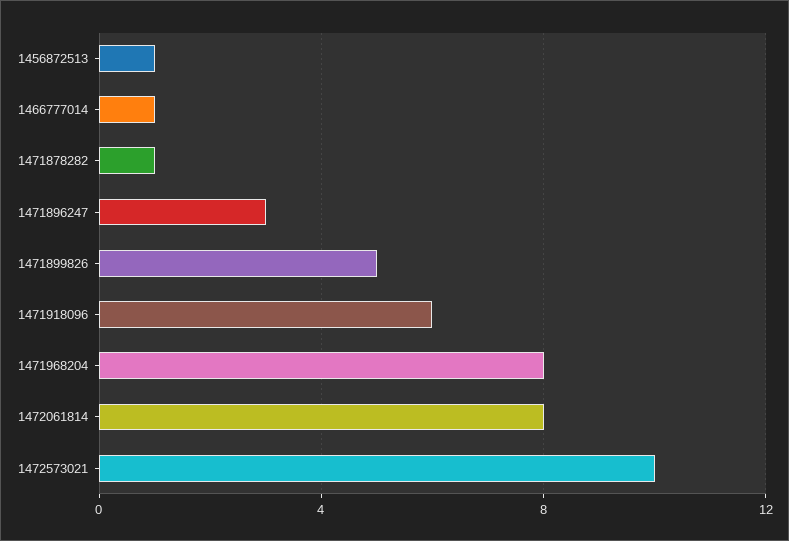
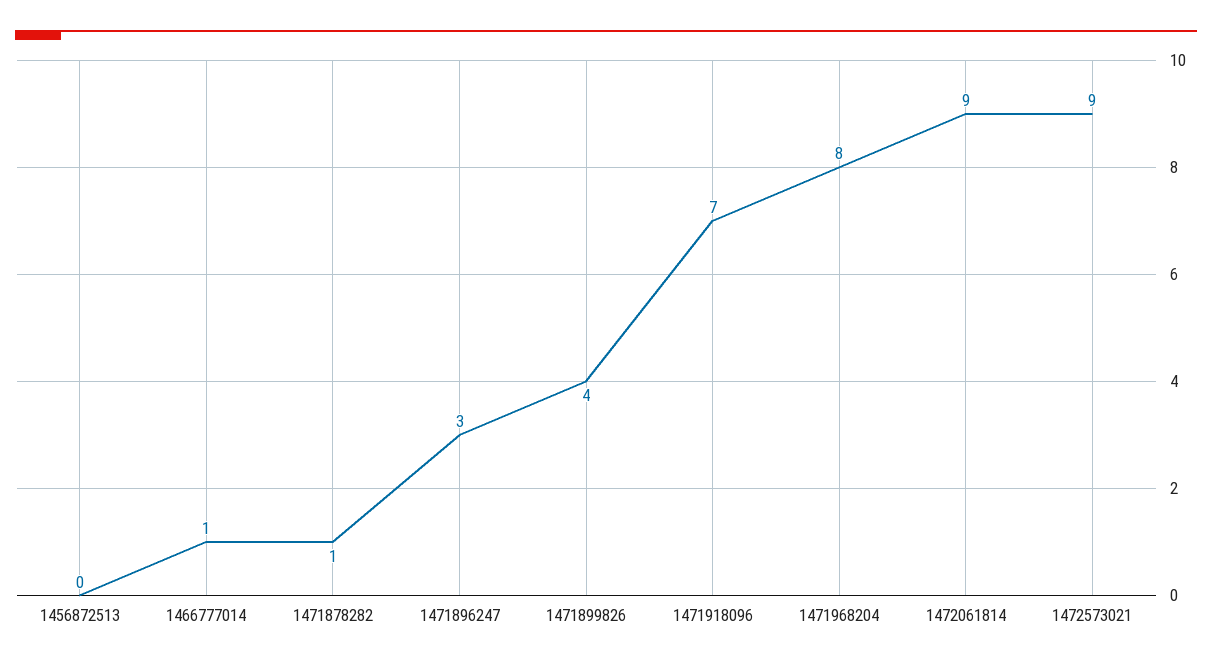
1456872513: 1 -> 0
1471899826: 5 -> 4
1471918096: 6 -> 7
1472061814: 8 -> 9
1472573021: 10 -> 9

